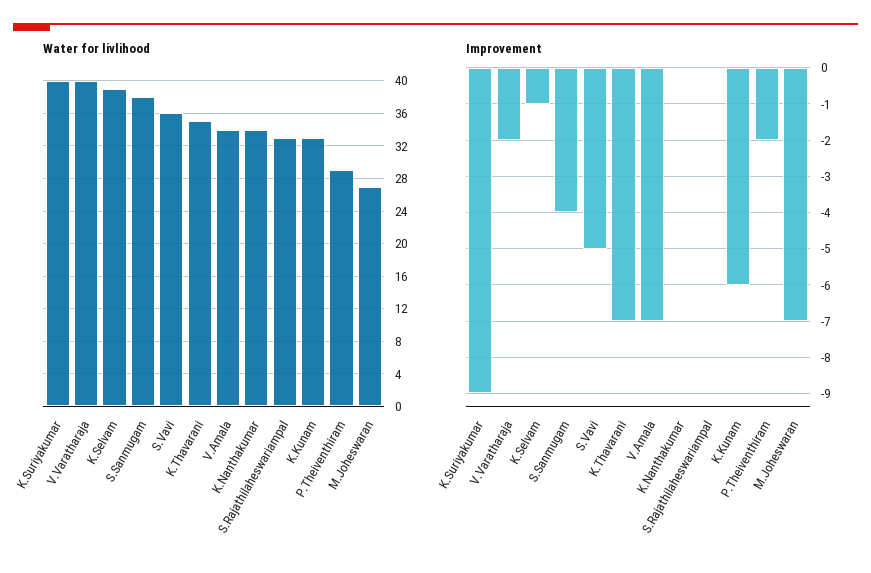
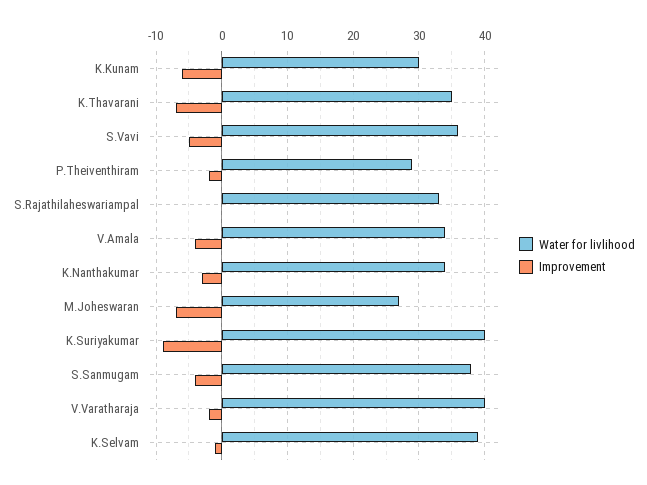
Water for livlihood, K.Kunam: 33 -> 30
Improvement, V.Amala: -7 -> -4
Improvement, K.Nanthakumar: 0 -> -3

